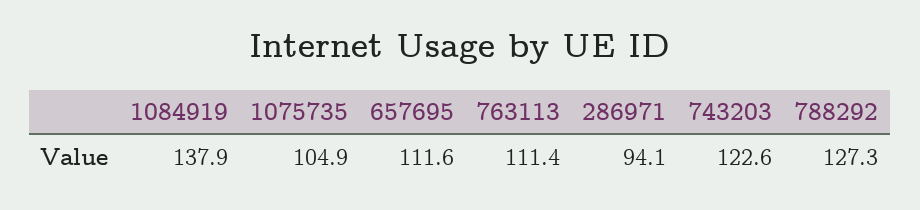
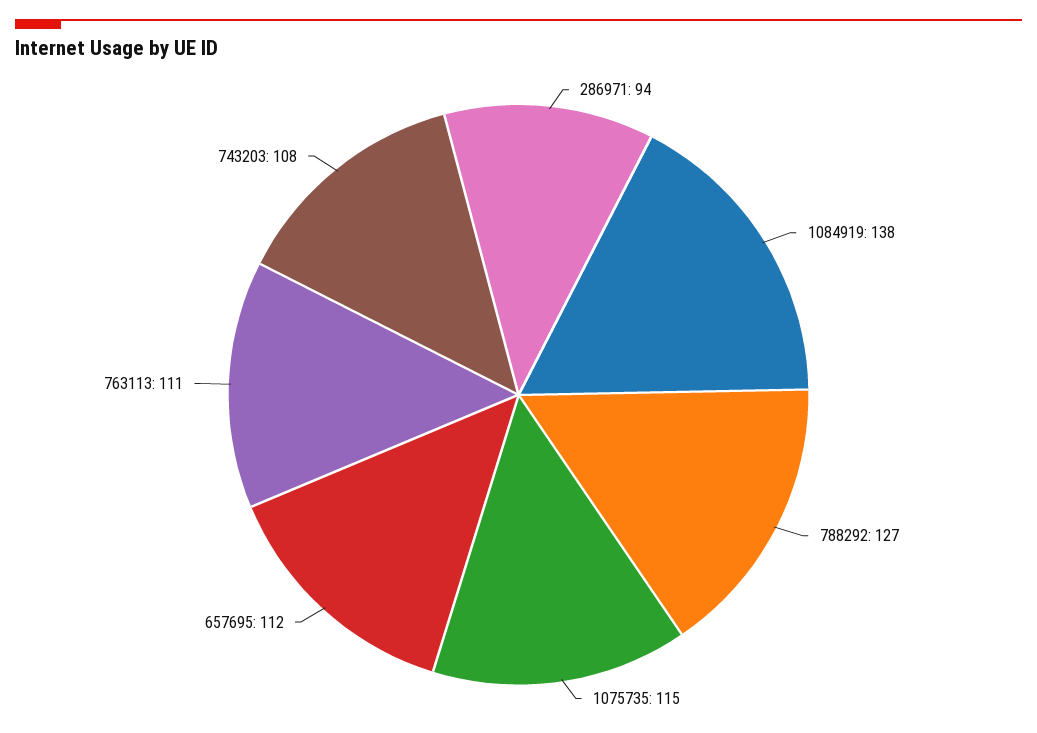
1075735: 104.9 -> 115
743203: 122.6 -> 108

